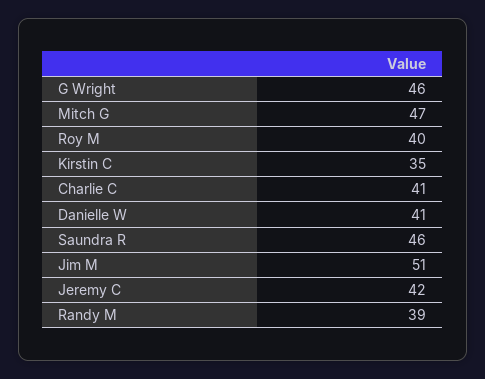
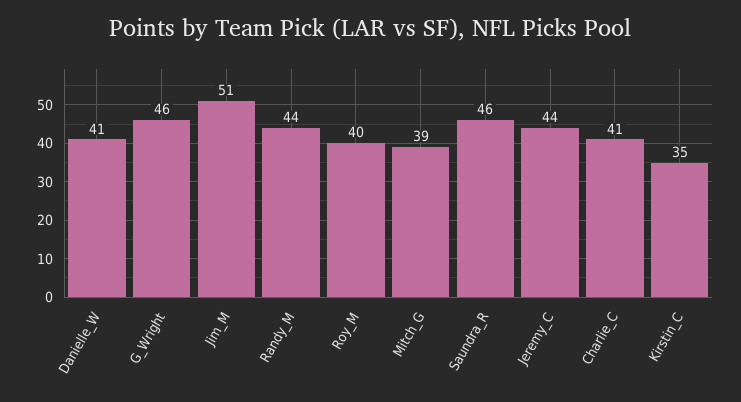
Mitch G: 47 -> 39
Jeremy C: 42 -> 44
Randy M: 39 -> 44

